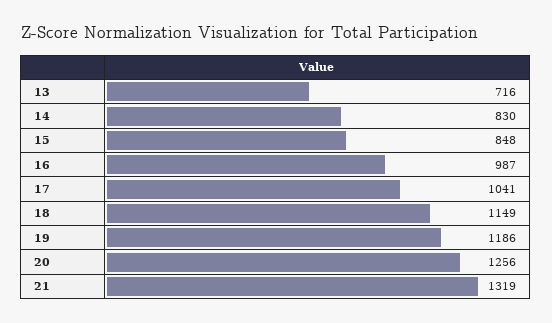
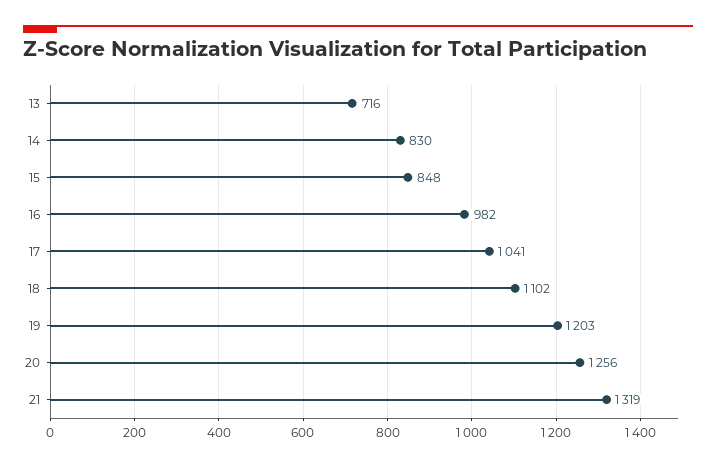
16: 987 -> 982
18: 1149 -> 1102
19: 1186 -> 1203

